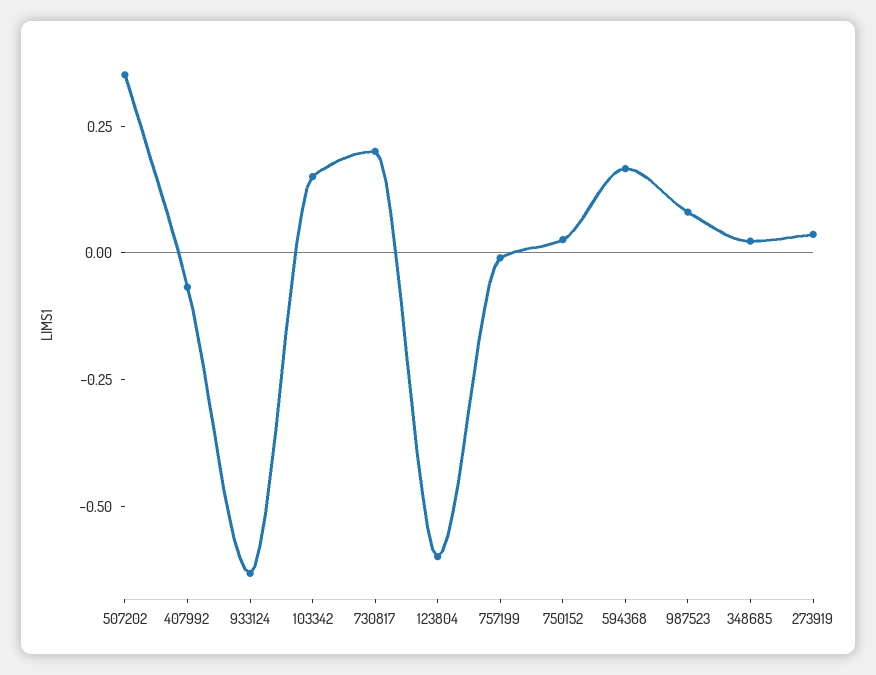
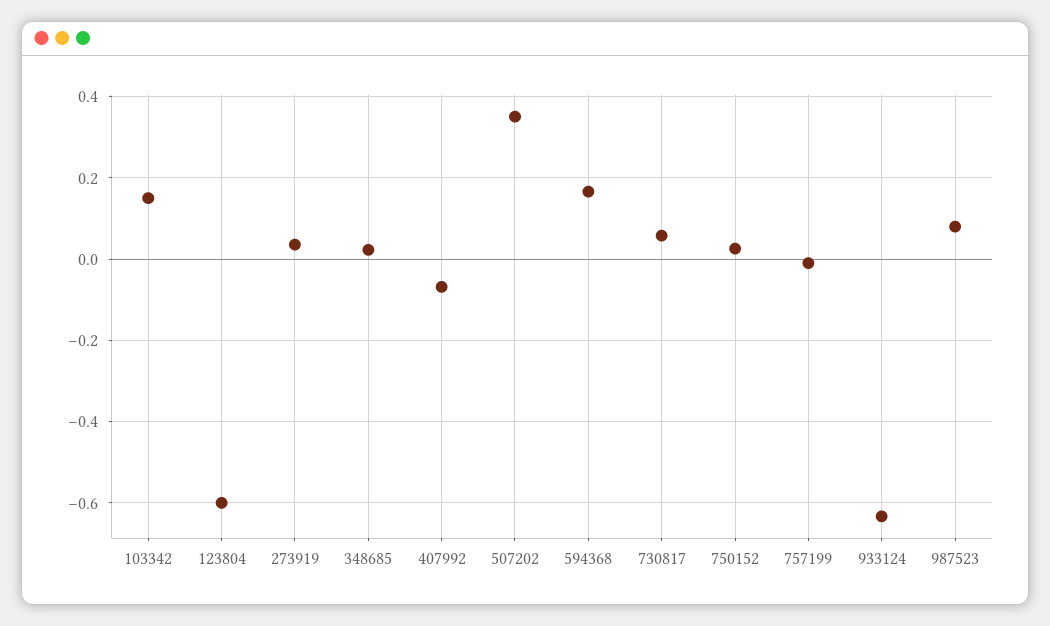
730817: 0.2 -> 0.06

